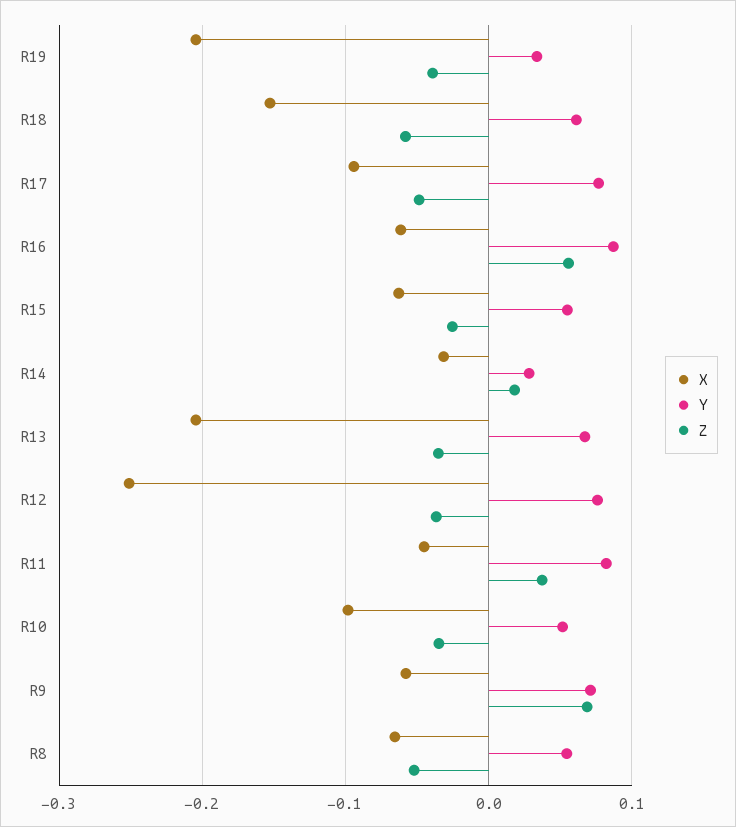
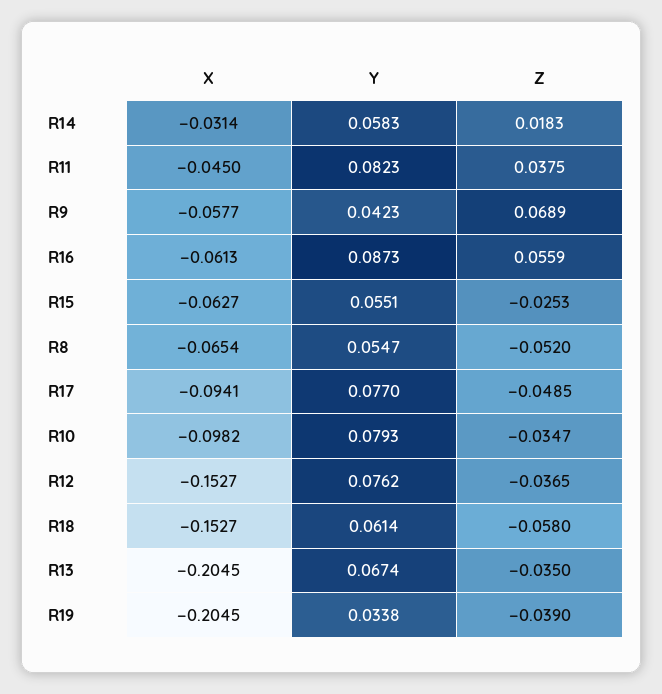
Y, R14: 0.03 -> 0.0583
X, R12: -0.25 -> -0.1527
Y, R10: 0.05 -> 0.0793
Y, R9: 0.07 -> 0.0423

